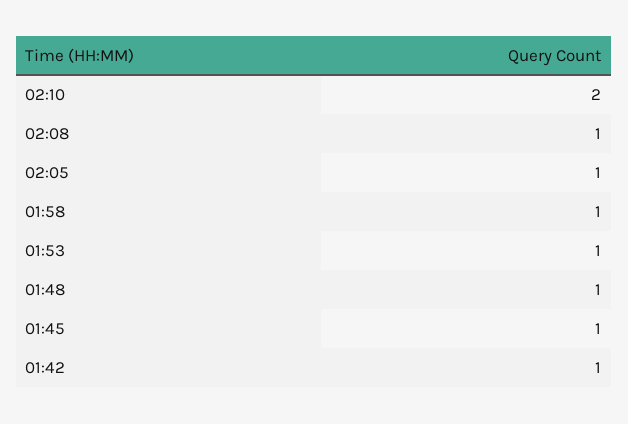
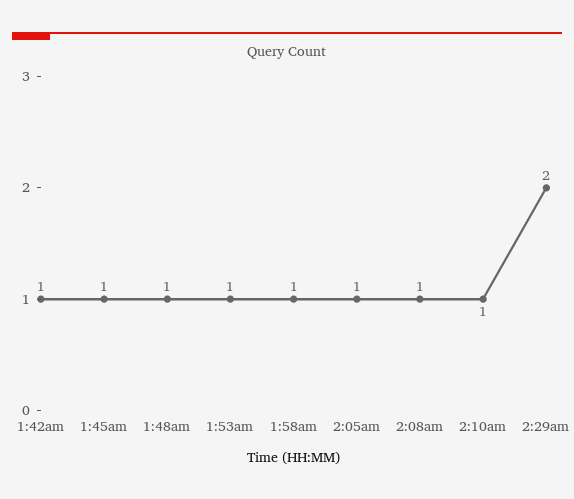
02:10: 2 -> 1
2:29am: none -> 2

